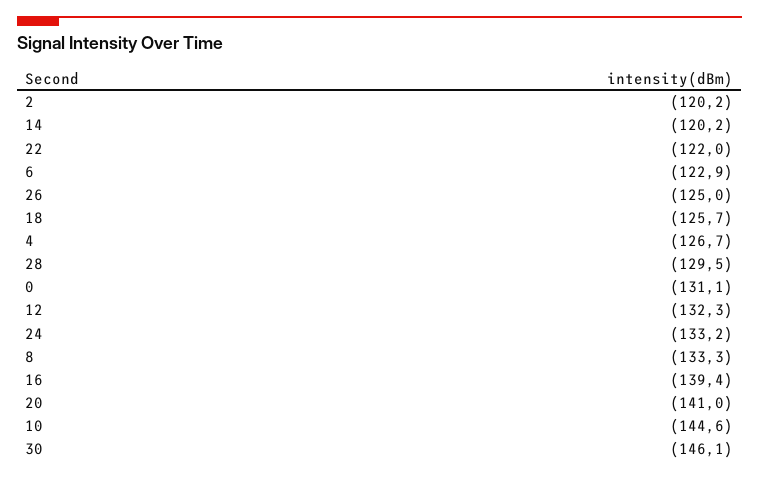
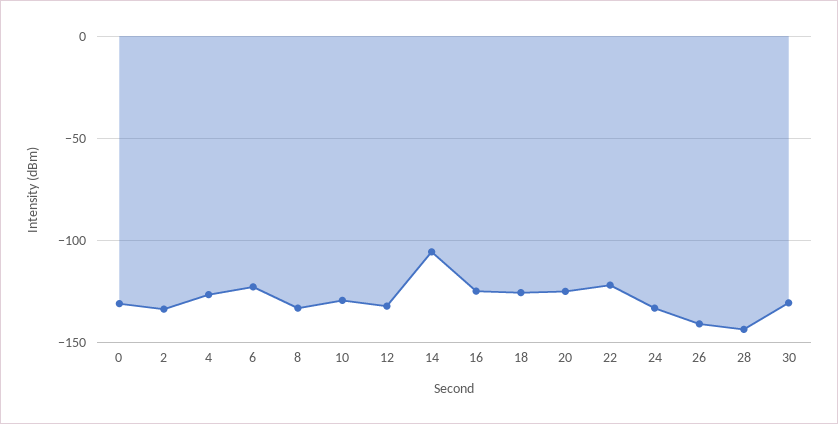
2: -120.2 -> -135
14: -120.2 -> -105
26: -125 -> -140
28: -129.5 -> -145
16: -139.4 -> -125
20: -141 -> -125
10: -144.6 -> -130
30: -146.1 -> -130

